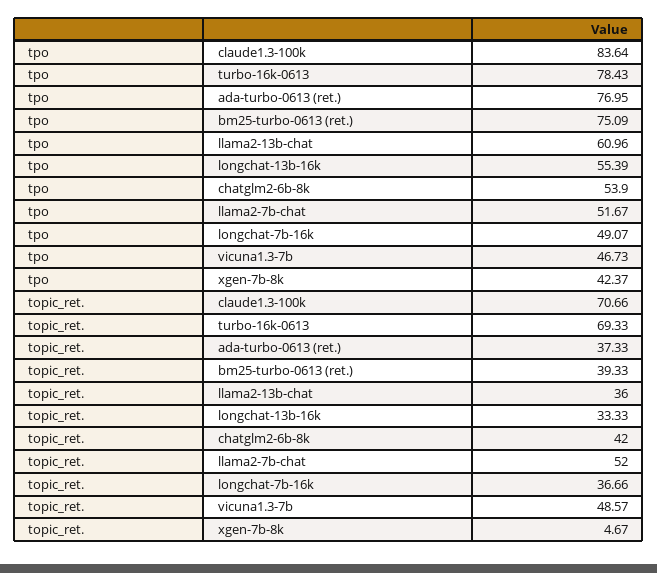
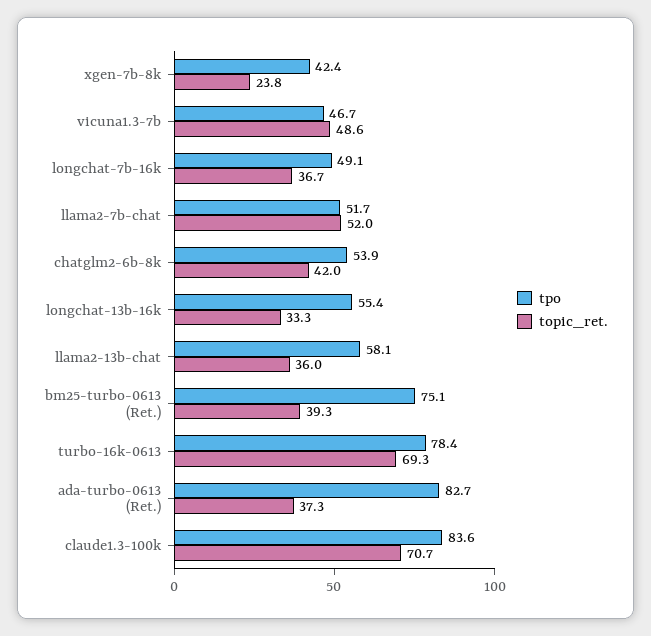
tpo, ada-turbo-0613 (ret.): 76.95 -> 82.7
tpo, llama2-13b-chat: 60.96 -> 58.1
topic_ret., xgen-7b-8k: 4.67 -> 23.8

